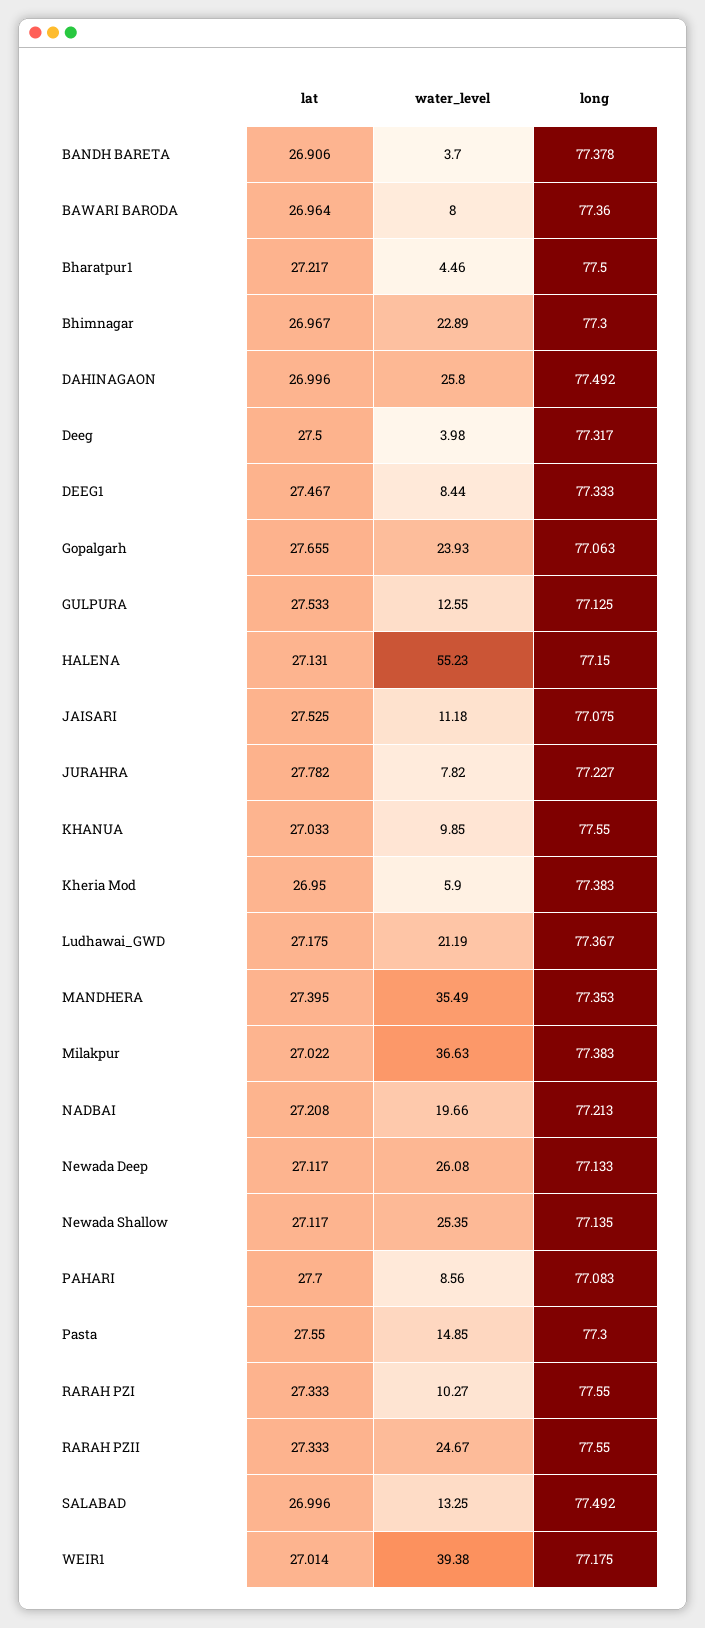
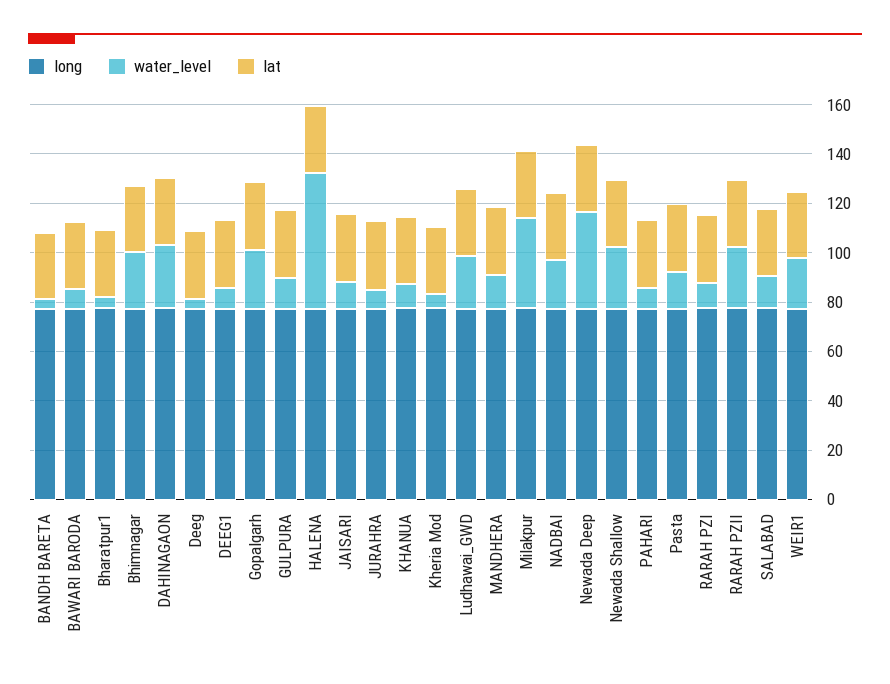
water_level, MANDHERA: 35.49 -> 15
water_level, Newada Deep: 26.08 -> 40
water_level, WEIR1: 39.38 -> 20

